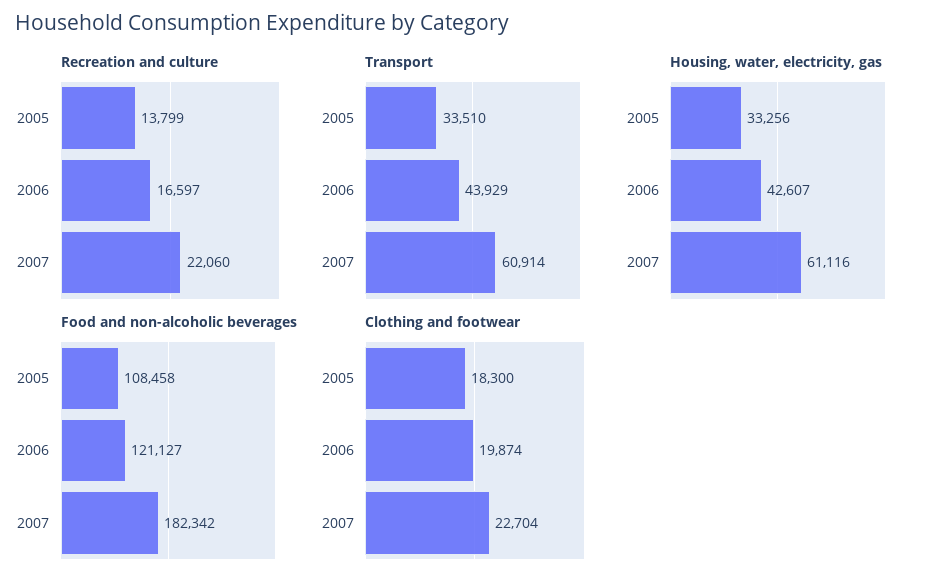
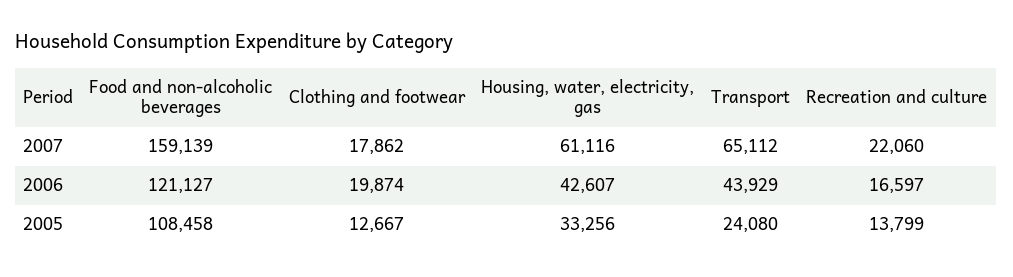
Transport, 2005: 33510 -> 24080
Transport, 2007: 60914 -> 65112
Food and non-alcoholic beverages, 2007: 182342 -> 159139
Clothing and footwear, 2005: 18300 -> 12667
Clothing and footwear, 2007: 22704 -> 17862

